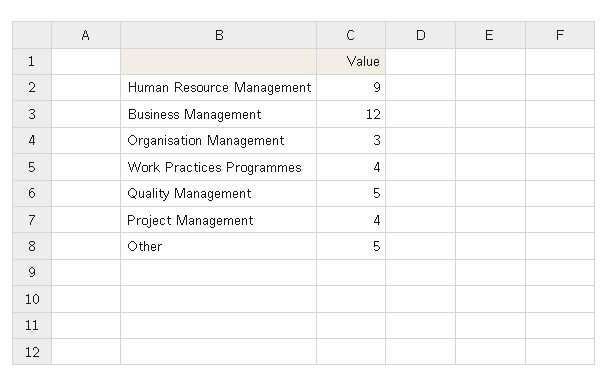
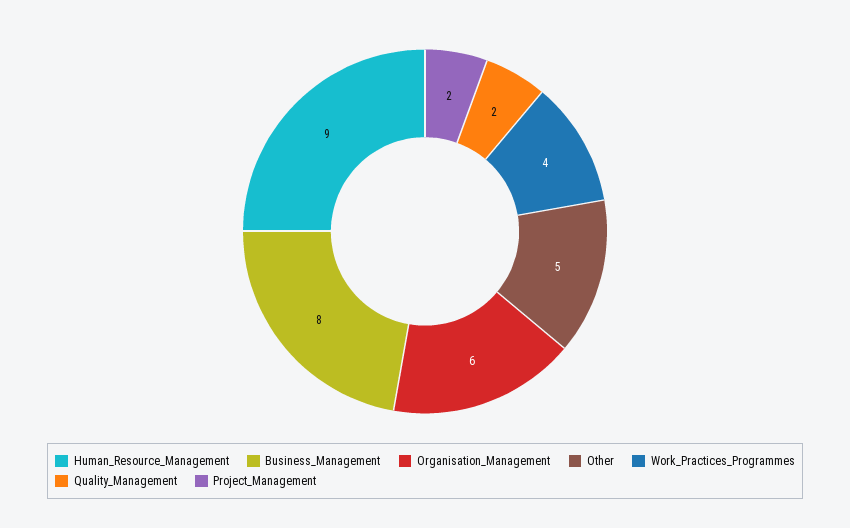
Business Management: 12 -> 8
Organisation Management: 3 -> 6
Quality Management: 5 -> 2
Project Management: 4 -> 2

